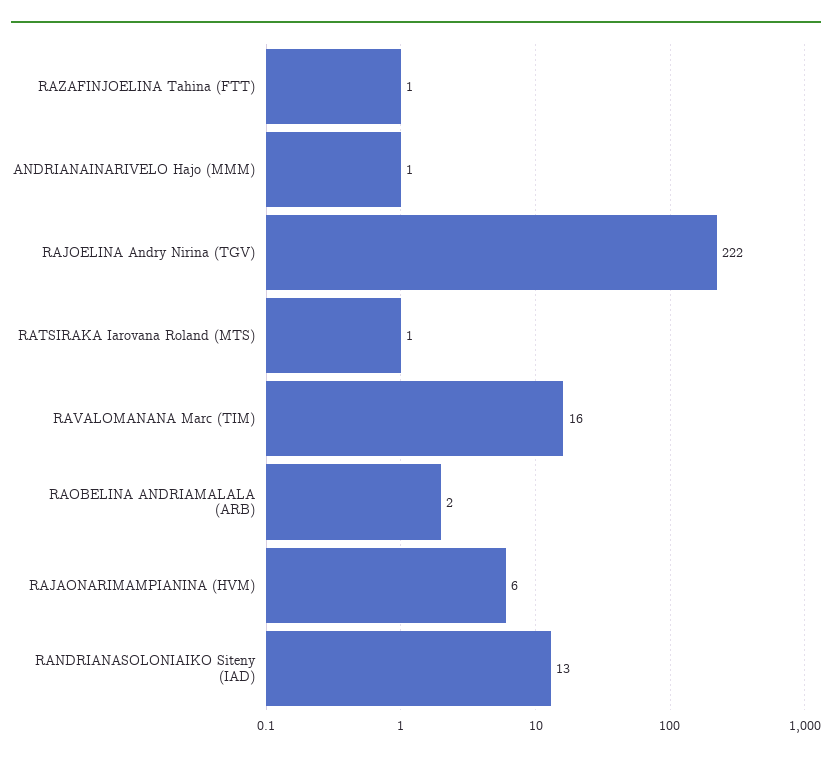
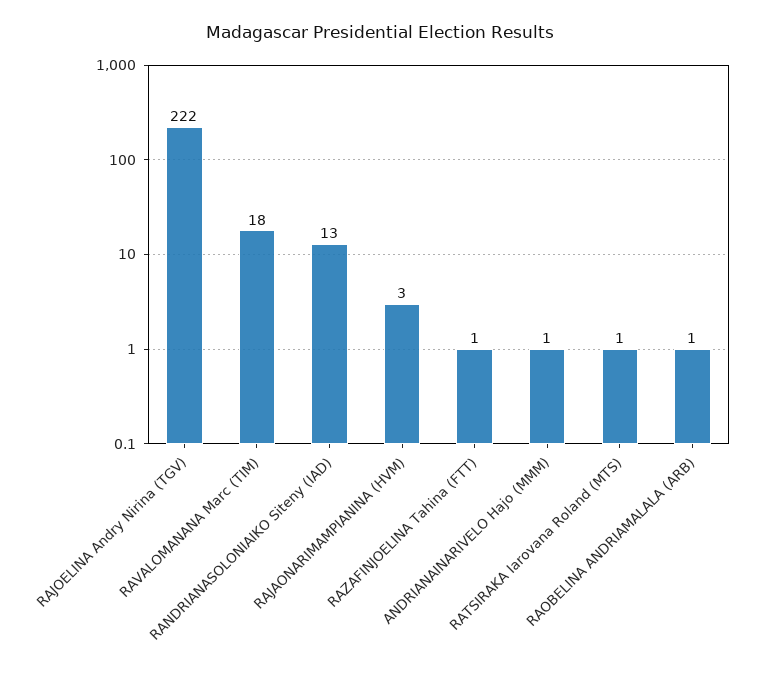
RAVALOMANANA Marc (TIM): 16 -> 18
RAOBELINA ANDRIAMALALA (ARB): 2 -> 1
RAJAONARIMAMPIANINA (HVM): 6 -> 3

